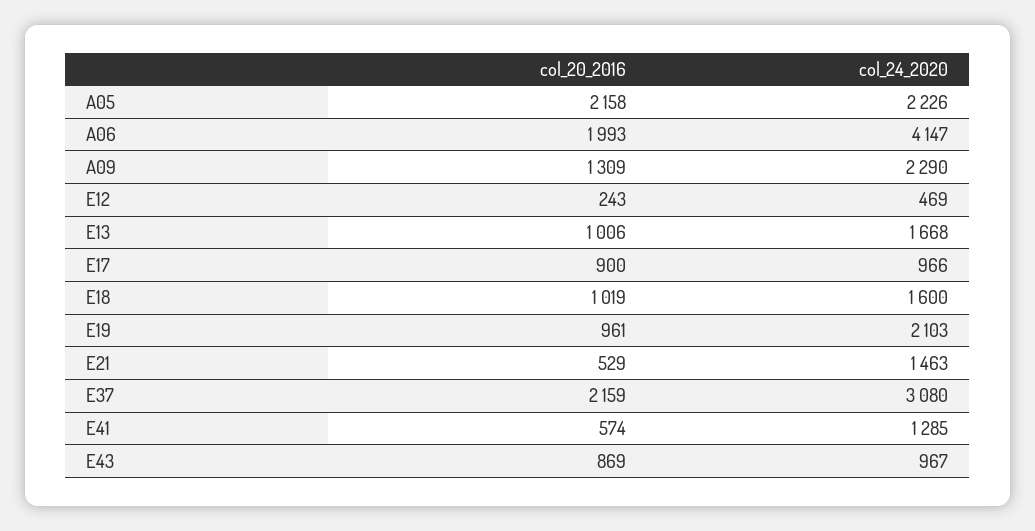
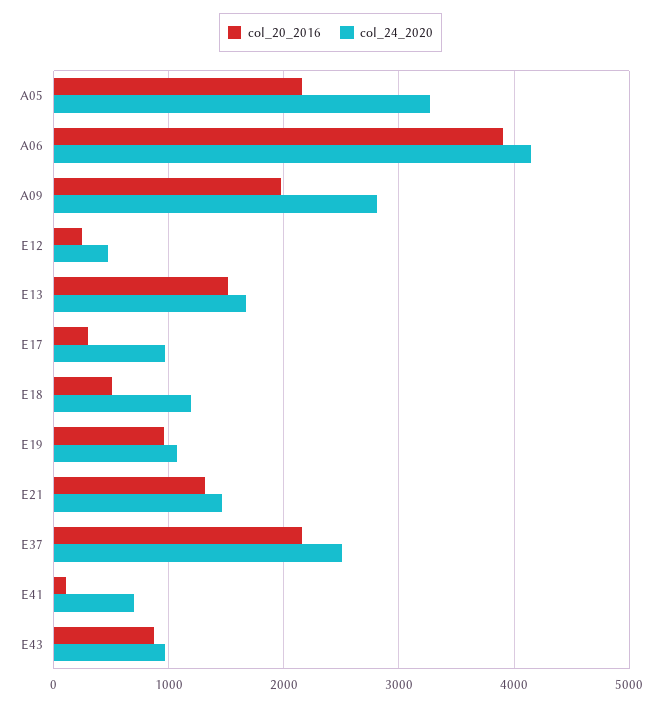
col_24_2020, A05: 2226 -> 3300
col_20_2016, A06: 1993 -> 3900
col_20_2016, A09: 1309 -> 2000
col_24_2020, A09: 2290 -> 2800
col_20_2016, E13: 1006 -> 1500
col_20_2016, E17: 900 -> 300
col_20_2016, E18: 1019 -> 500
col_24_2020, E18: 1600 -> 1200
col_24_2020, E19: 2103 -> 1100
col_20_2016, E21: 529 -> 1300
col_24_2020, E37: 3080 -> 2500
col_20_2016, E41: 574 -> 100
col_24_2020, E41: 1285 -> 700

